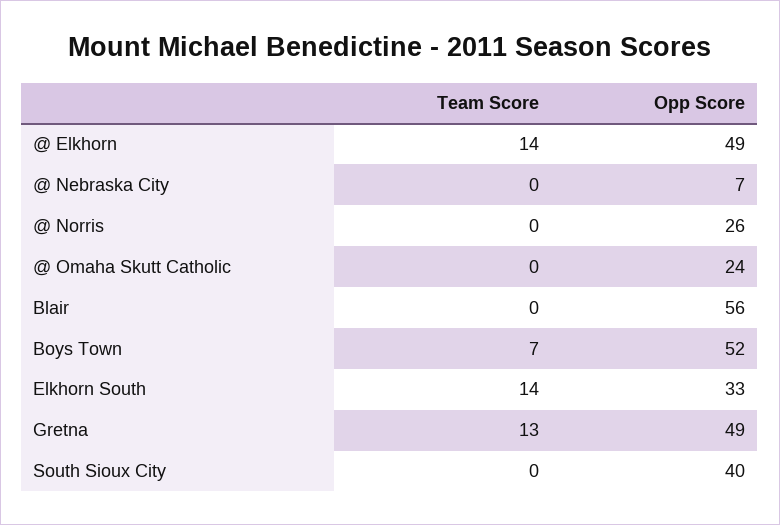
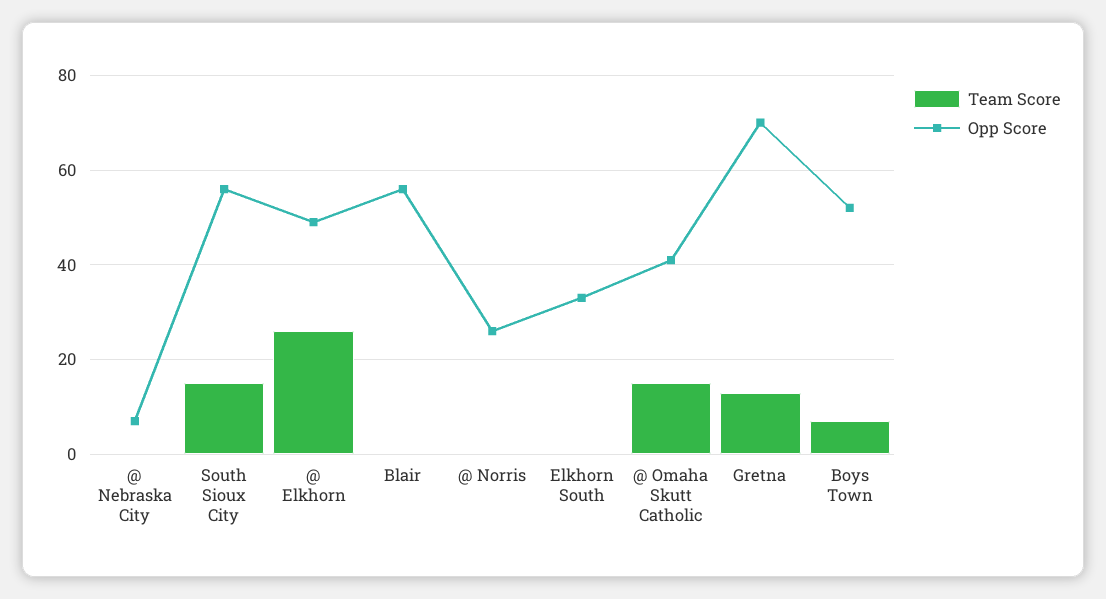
Team Score, @ Elkhorn: 14 -> 25
Team Score, @ Omaha Skutt Catholic: 0 -> 15
Opp Score, @ Omaha Skutt Catholic: 24 -> 40
Team Score, Elkhorn South: 14 -> 0
Opp Score, Gretna: 49 -> 70
Team Score, South Sioux City: 0 -> 15
Opp Score, South Sioux City: 40 -> 55

